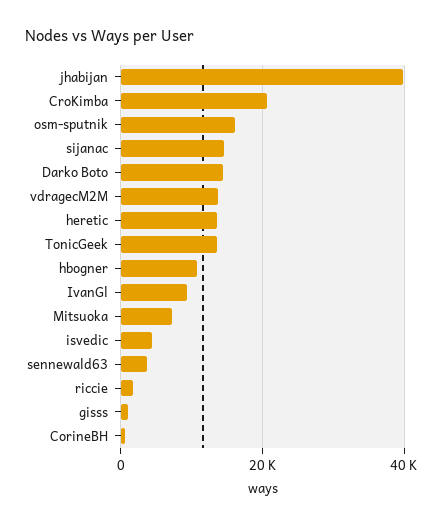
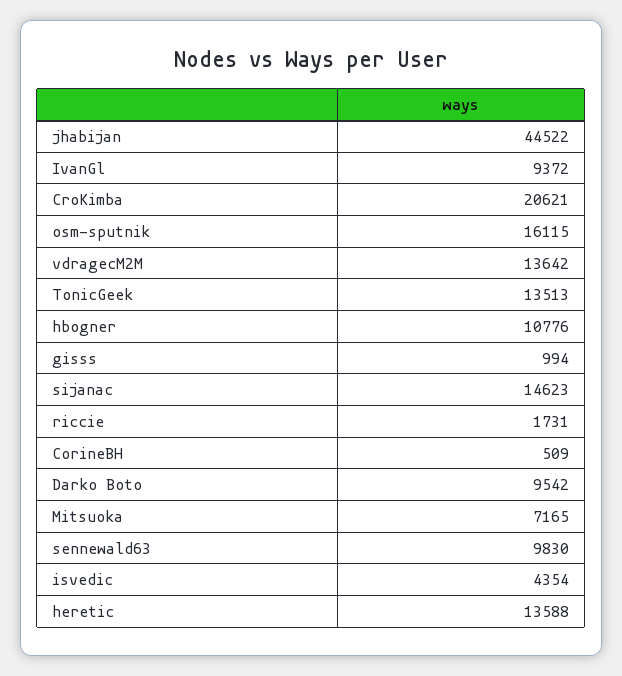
jhabijan: 40000 -> 44522
Darko Boto: 14000 -> 9542
sennewald63: 4000 -> 9830

